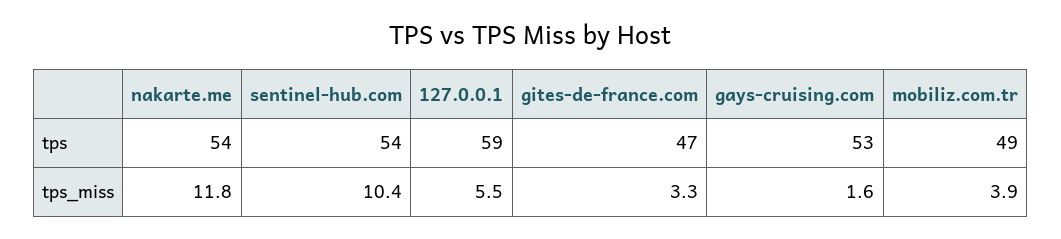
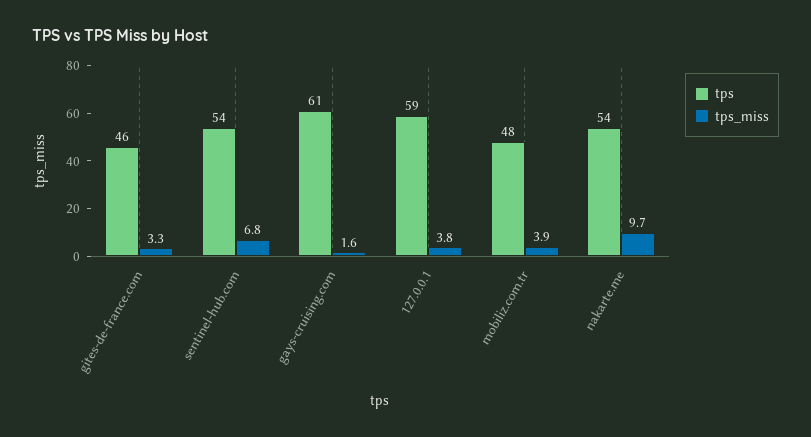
tps, gites-de-france.com: 47 -> 46
tps, gays-cruising.com: 53 -> 61
tps, mobiliz.com.tr: 49 -> 48
tps_miss, nakarte.me: 11.8 -> 9.7
tps_miss, sentinel-hub.com: 10.4 -> 6.8
tps_miss, 127.0.0.1: 5.5 -> 3.8

